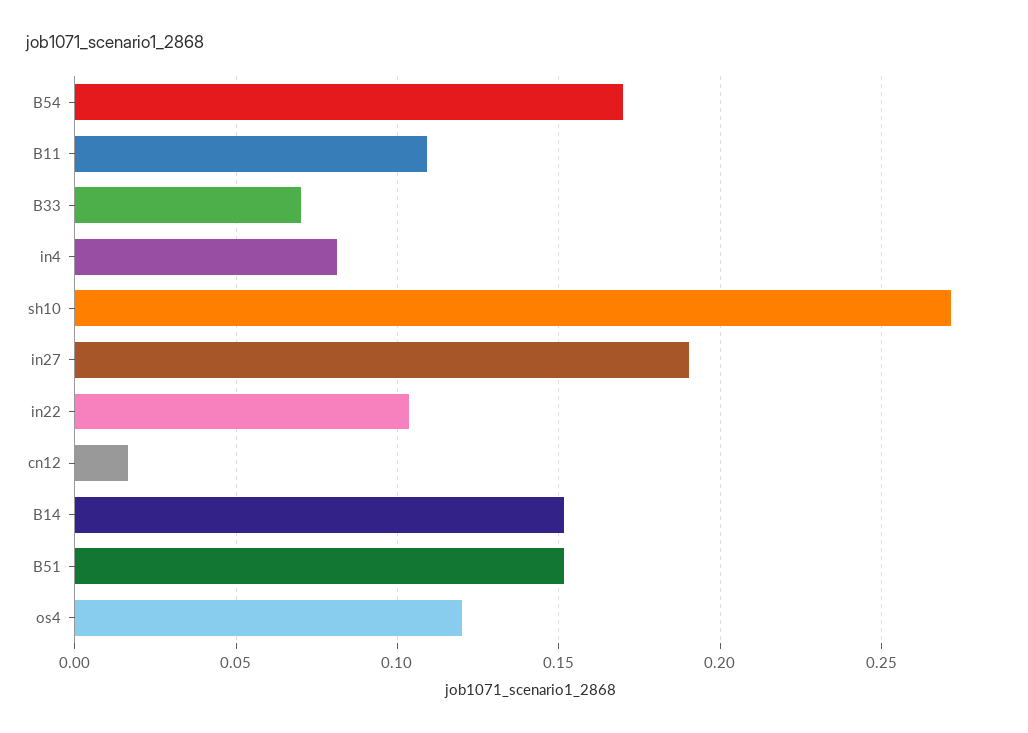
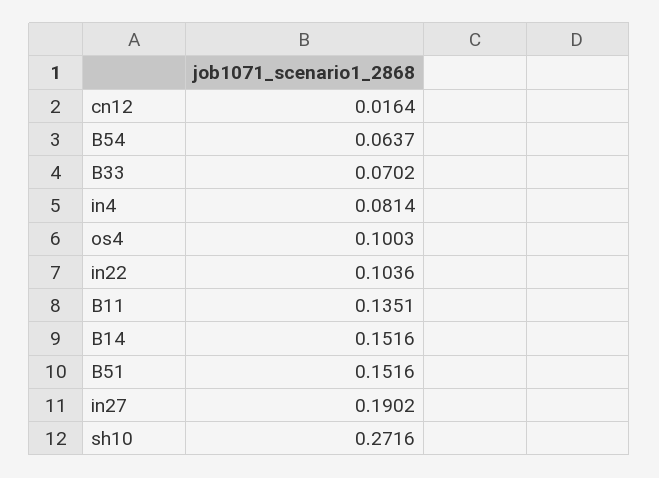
B54: 0.17 -> 0.0637
B11: 0.11 -> 0.1351
os4: 0.12 -> 0.1003

